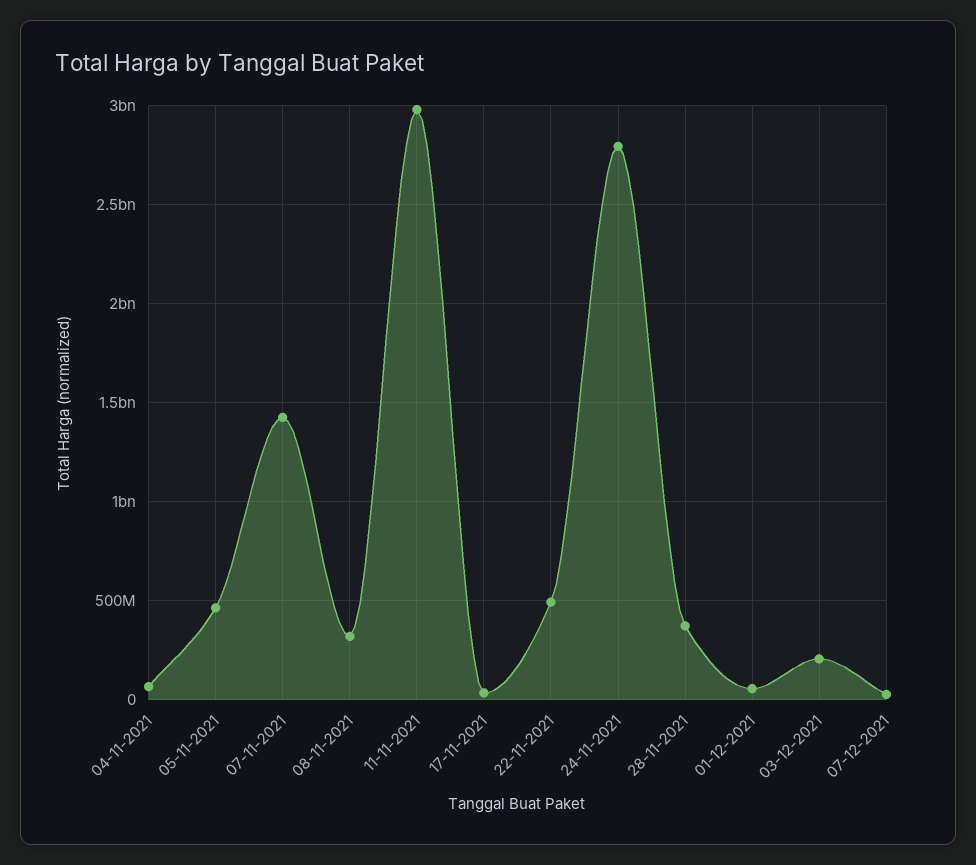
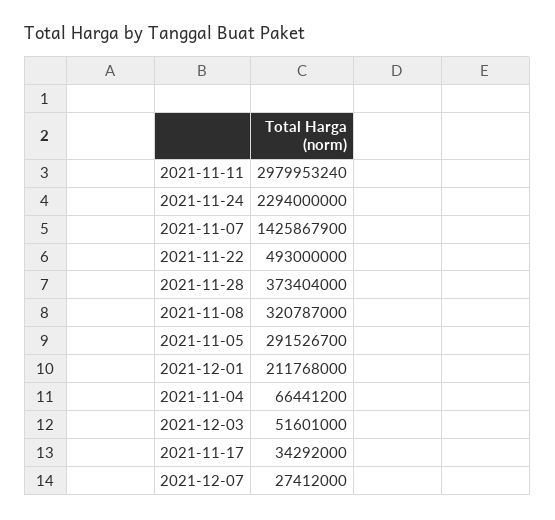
05-11-2021: 450000000 -> 291526700
24-11-2021: 2800000000 -> 2294000000
01-12-2021: 50000000 -> 211768000
03-12-2021: 200000000 -> 51601000

